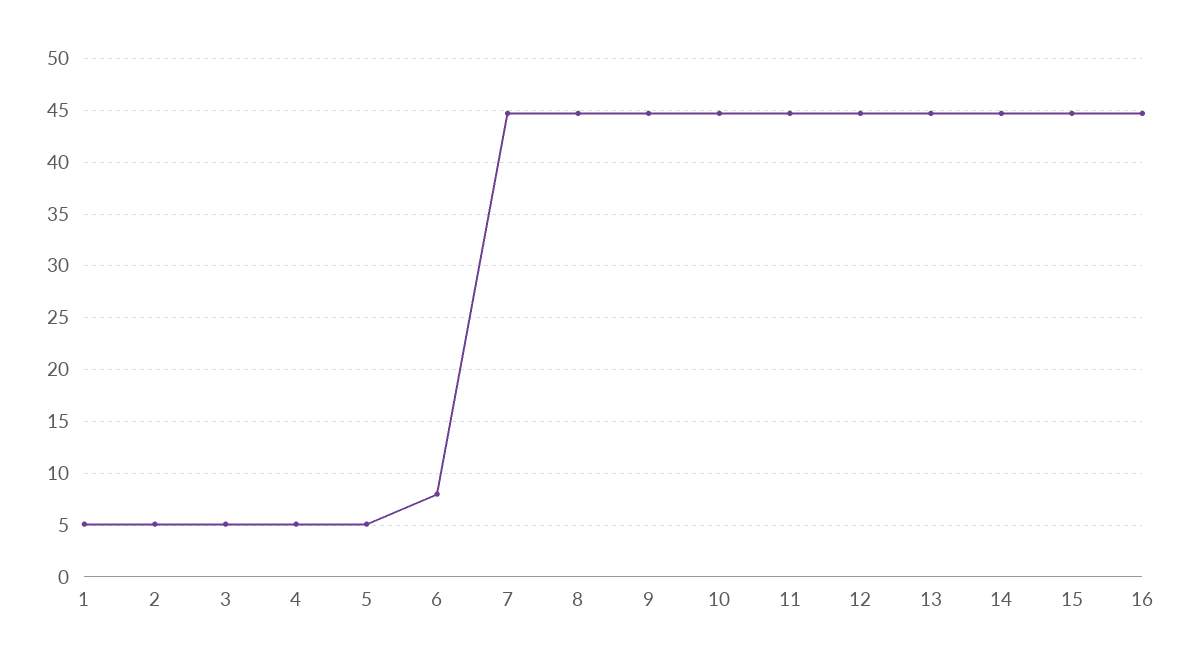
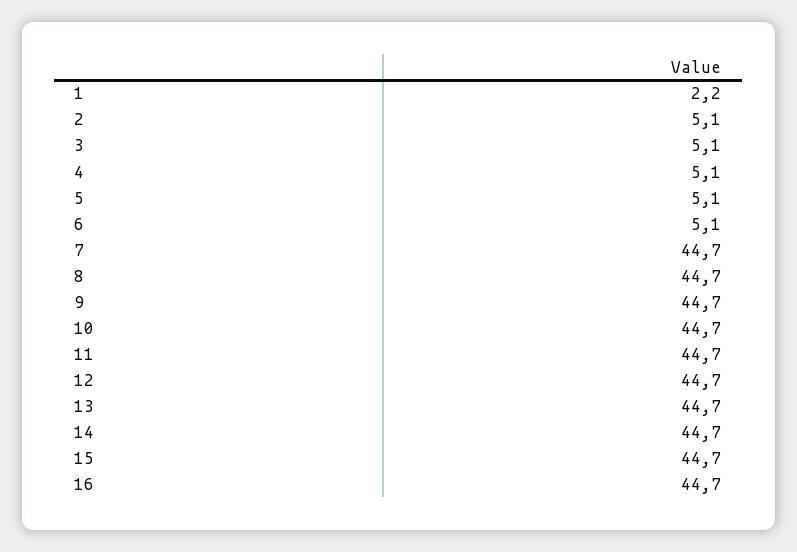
1: 5 -> 2.2
6: 8 -> 5.1

